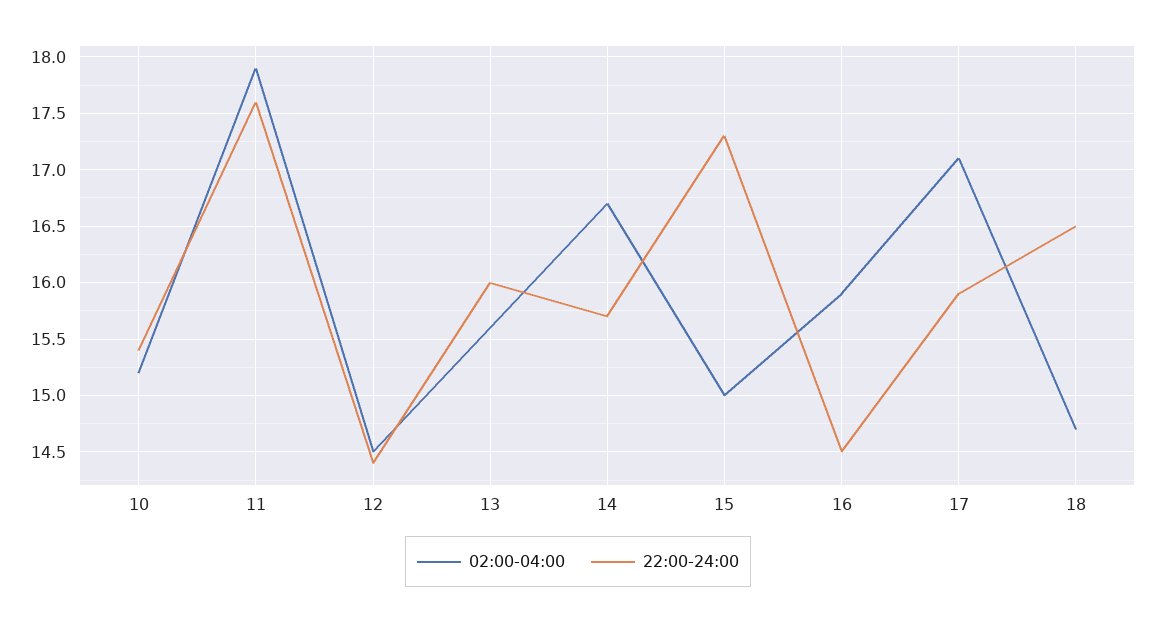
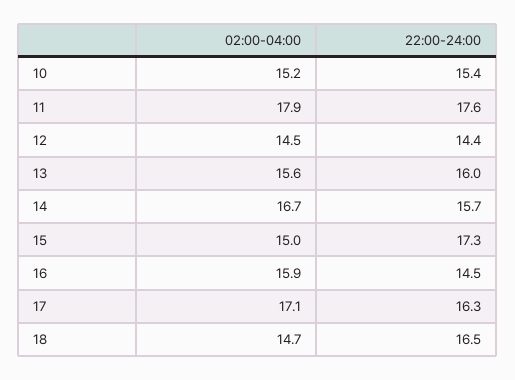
22:00-24:00, 17: 15.9 -> 16.3

